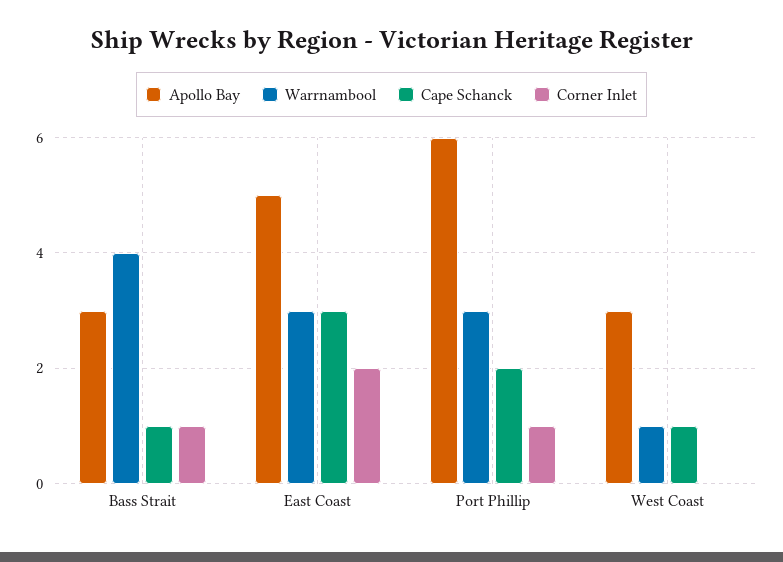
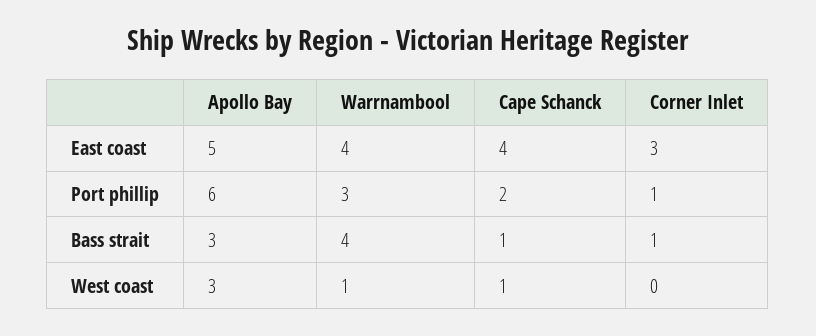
Warrnambool, East Coast: 3 -> 4
Cape Schanck, East Coast: 3 -> 4
Corner Inlet, East Coast: 2 -> 3

